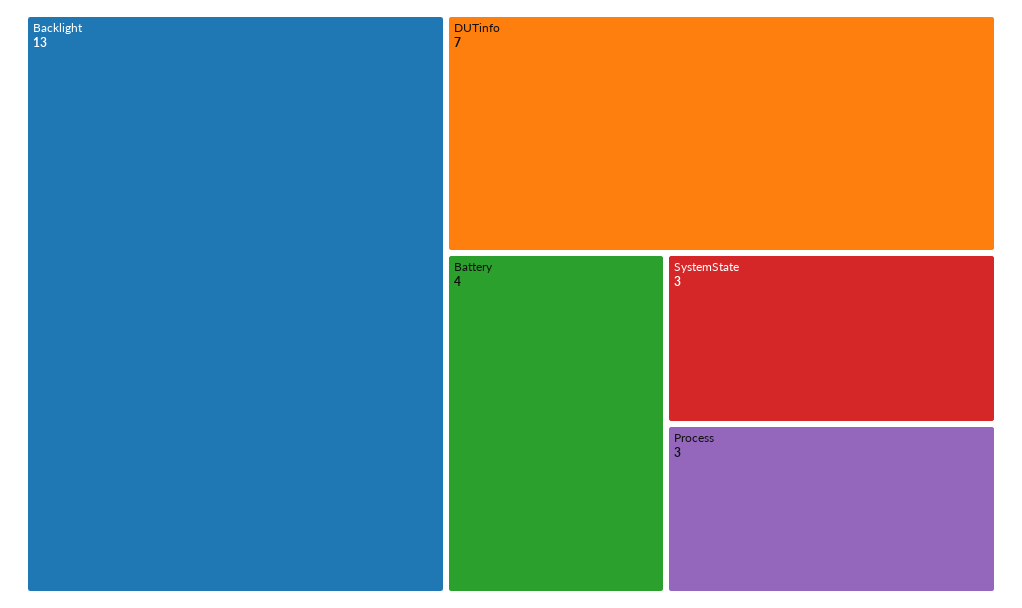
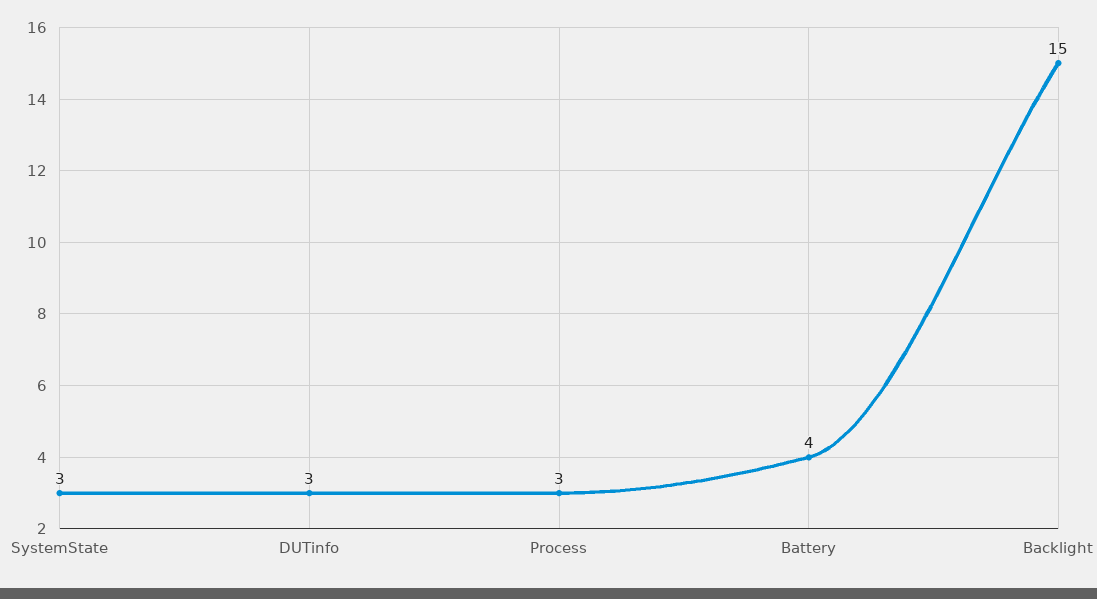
Backlight: 13 -> 15
DUTinfo: 7 -> 3

